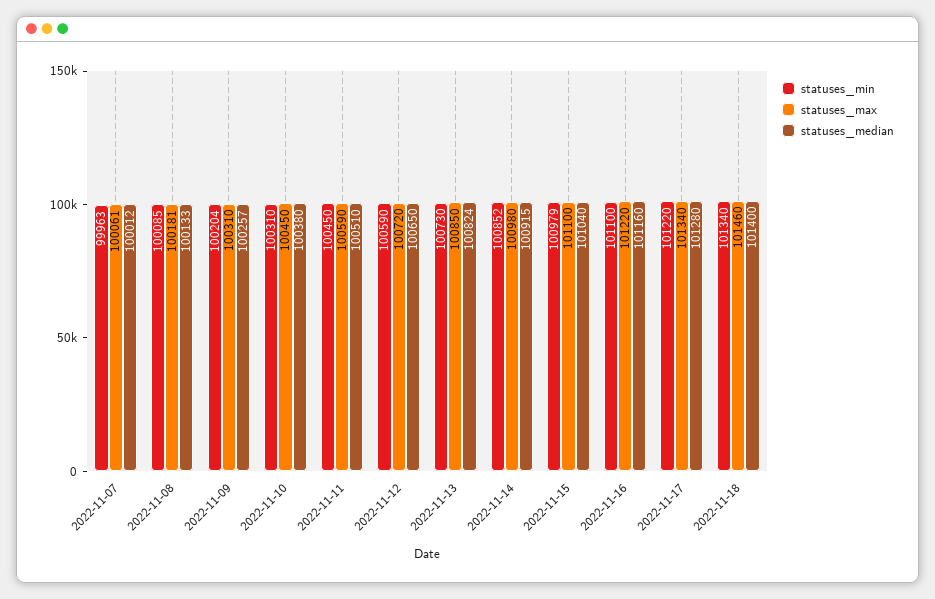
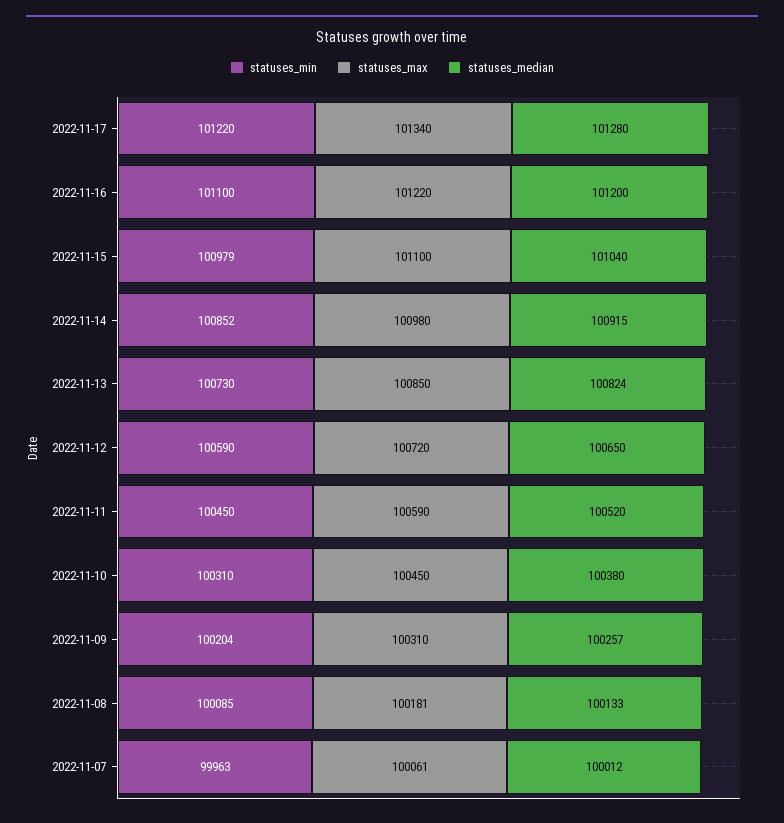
statuses_median, 2022-11-11: 100510 -> 100520
statuses_median, 2022-11-16: 101160 -> 101200
statuses_min, 2022-11-18: 101340 -> none
statuses_max, 2022-11-18: 101460 -> none
statuses_median, 2022-11-18: 101400 -> none

